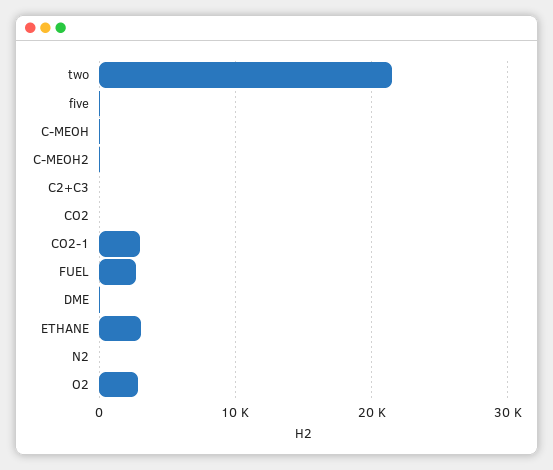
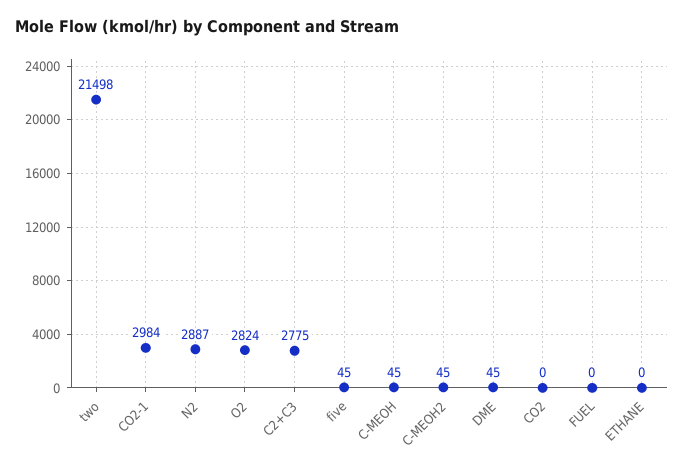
C2+C3: 0 -> 2775
FUEL: 3000 -> 0
ETHANE: 3000 -> 0
N2: 0 -> 2887

